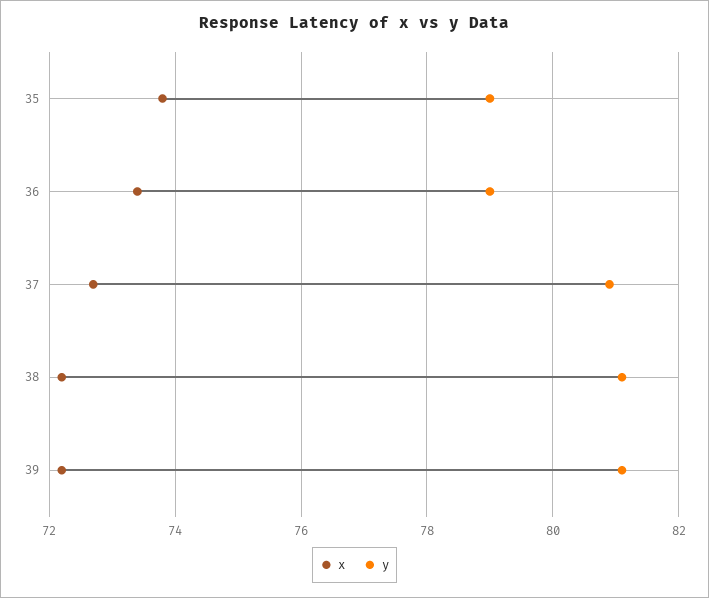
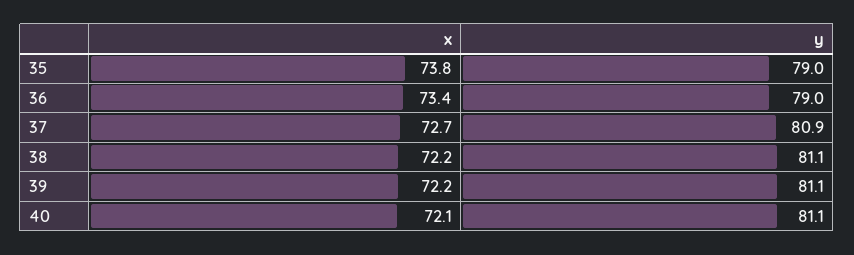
x, 40: none -> 72.1
y, 40: none -> 81.1

